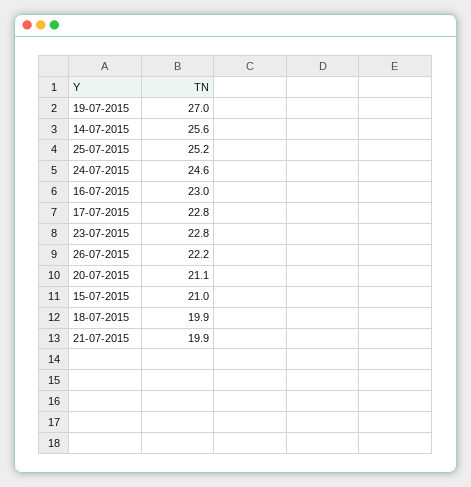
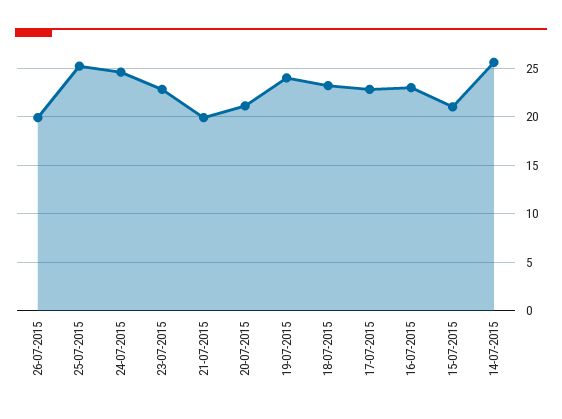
19-07-2015: 27 -> 24
26-07-2015: 22.2 -> 20
18-07-2015: 19.9 -> 23

